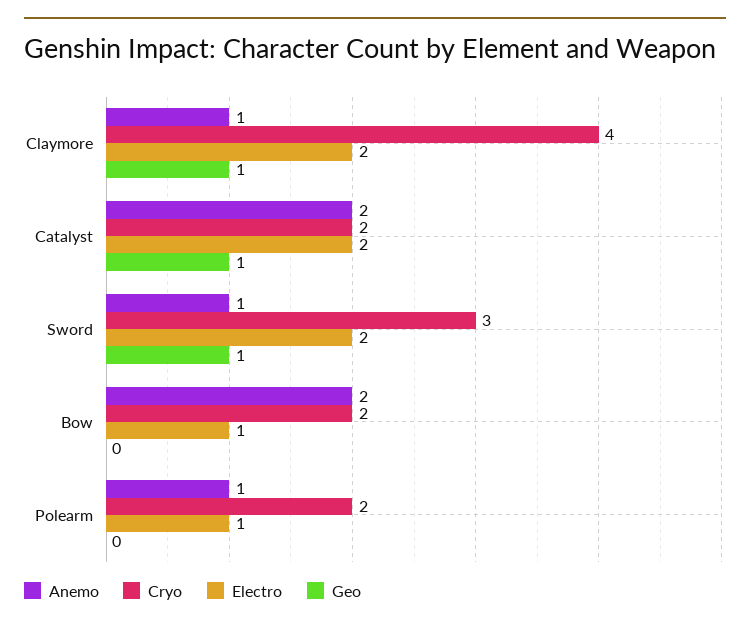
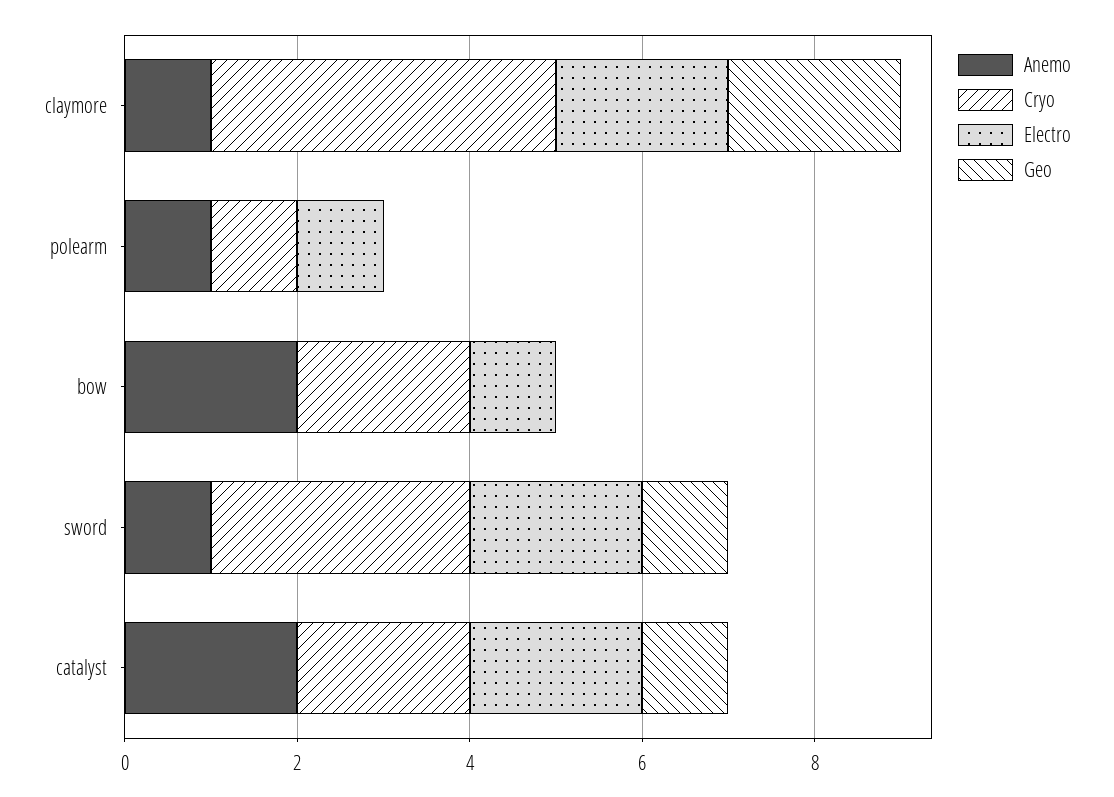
Geo, Claymore: 1 -> 2
Cryo, Polearm: 2 -> 1

